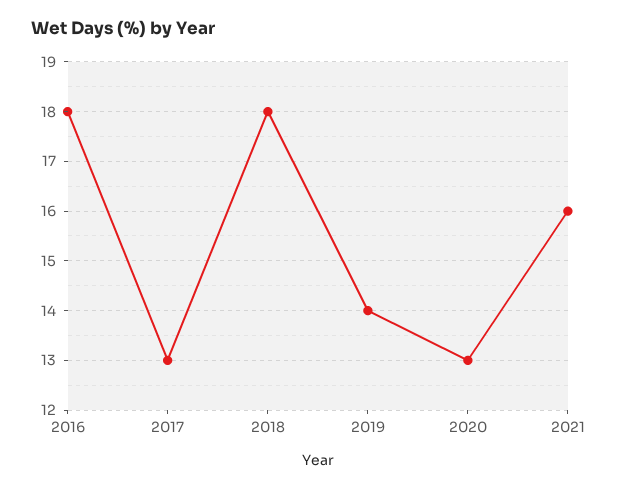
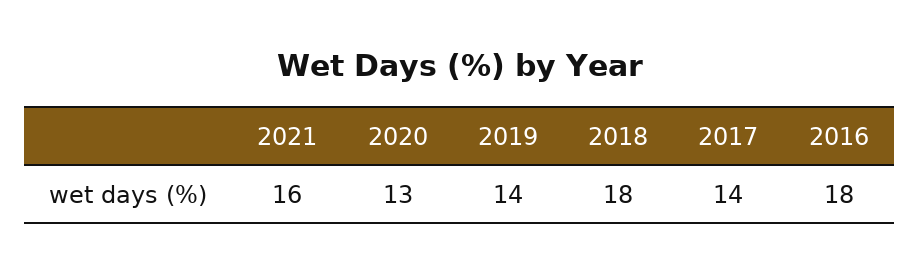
2017: 13 -> 14

